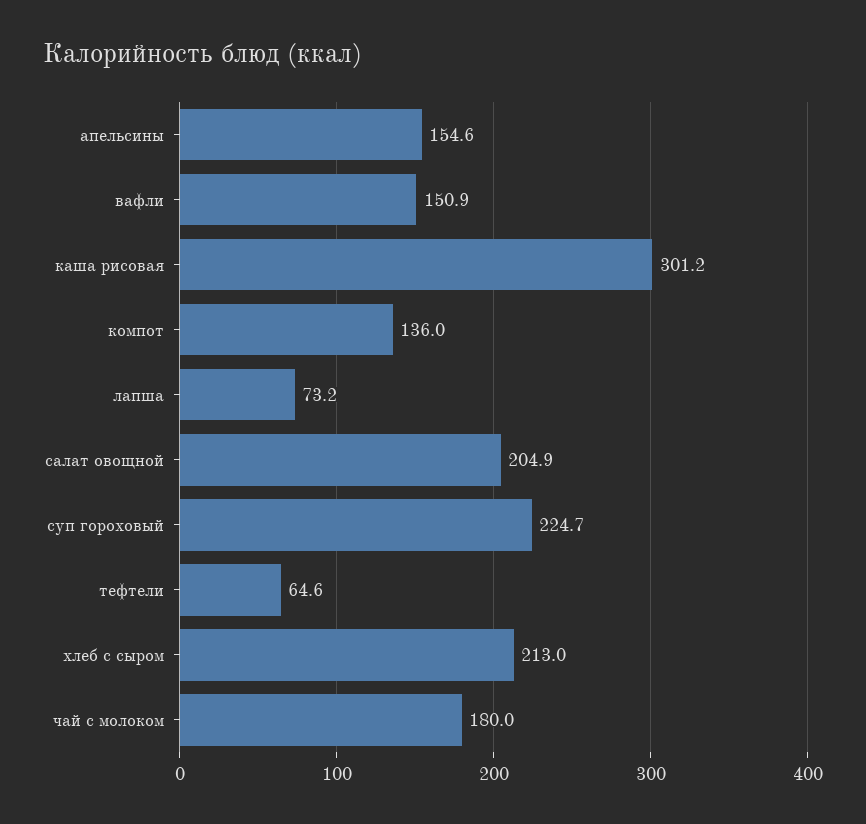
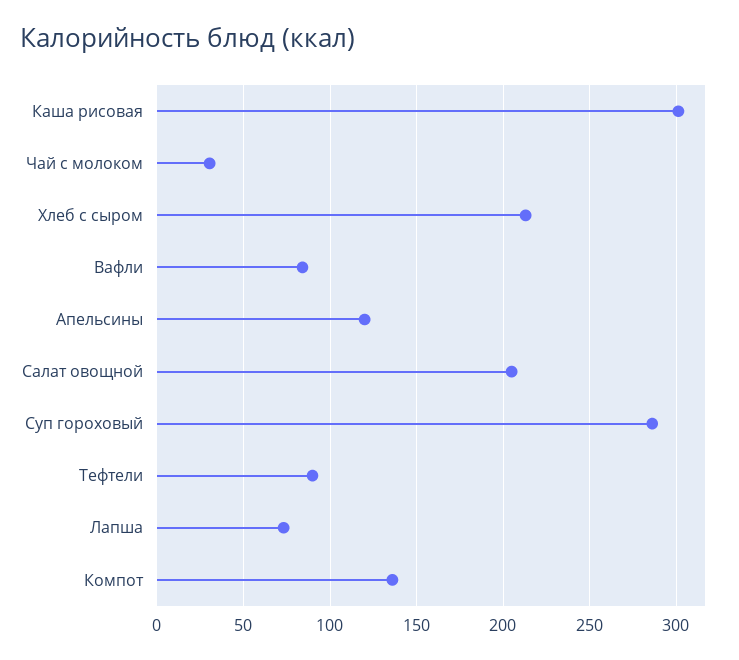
апельсины: 154.6 -> 120
вафли: 150.9 -> 85
суп гороховый: 224.7 -> 285
тефтели: 64.6 -> 90
чай с молоком: 180 -> 30

